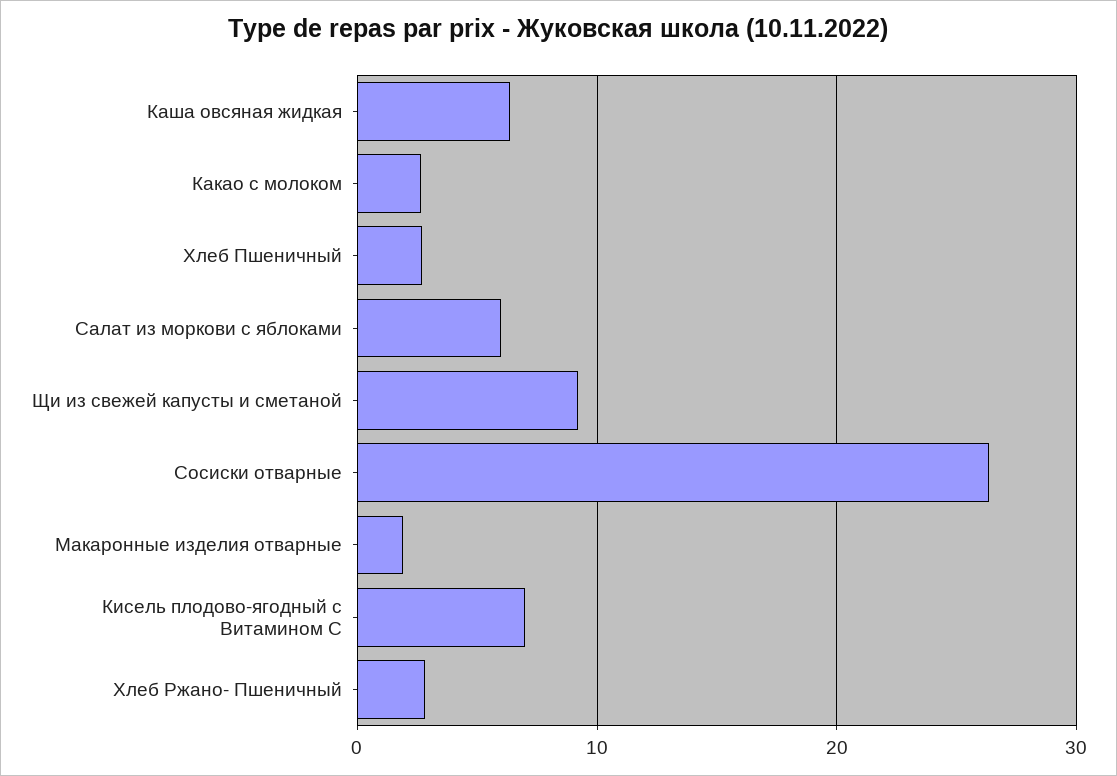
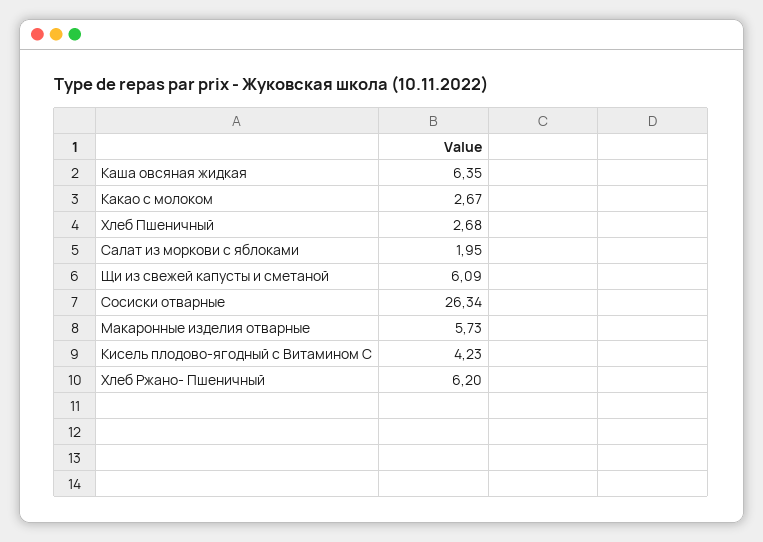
Салат из моркови с яблоками: 6 -> 1.95
Щи из свежей капусты и сметаной: 9 -> 6.09
Макаронные изделия отварные: 2 -> 5.73
Кисель плодово-ягодный с Витамином С: 7 -> 4.23
Хлеб Ржано- Пшеничный: 3 -> 6.2

